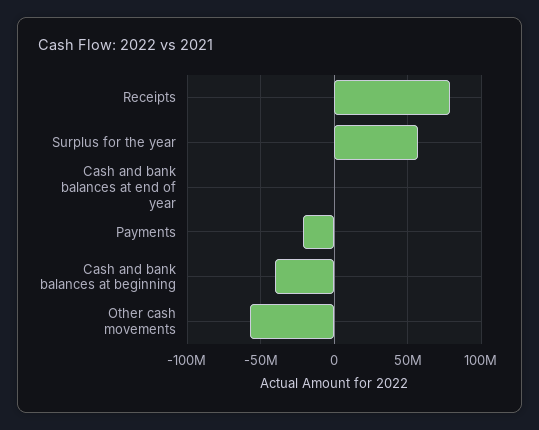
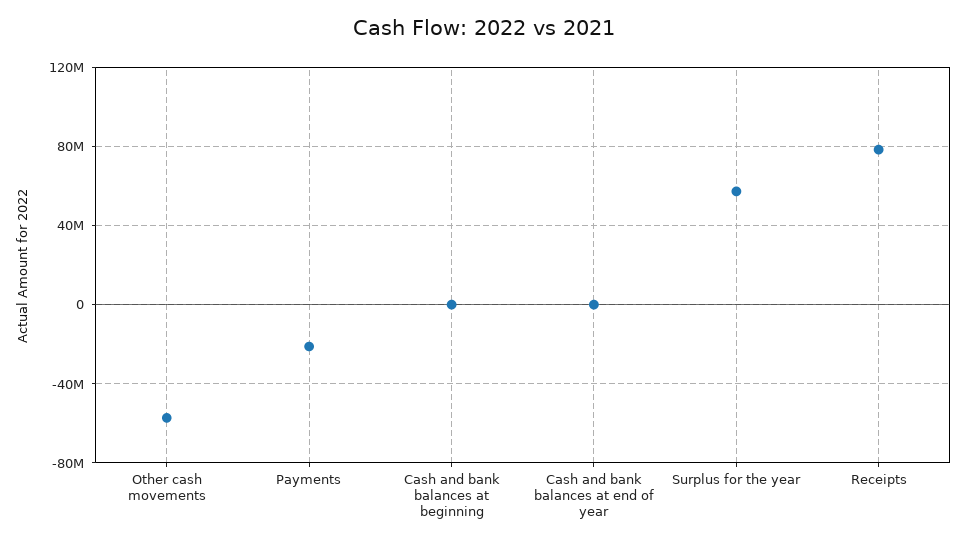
Cash and bank balances at beginning: -40000000 -> 0

